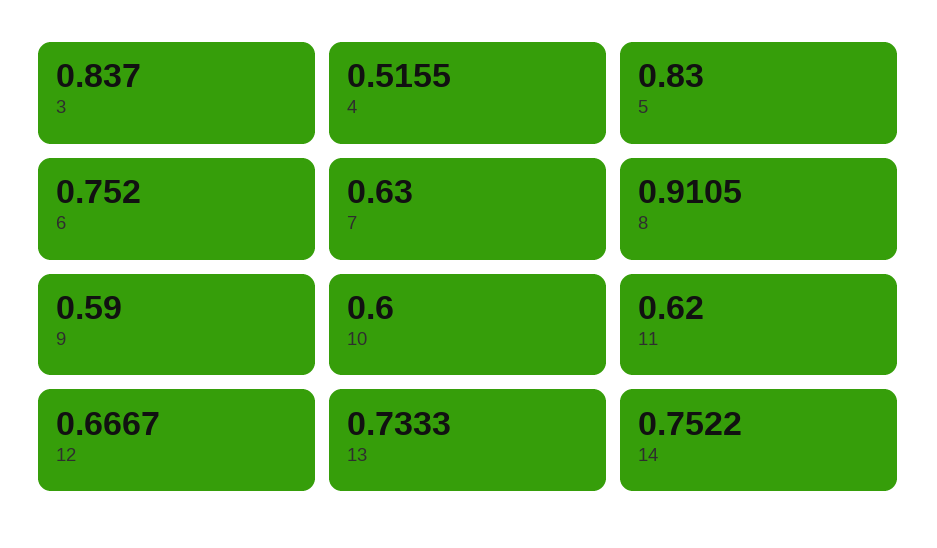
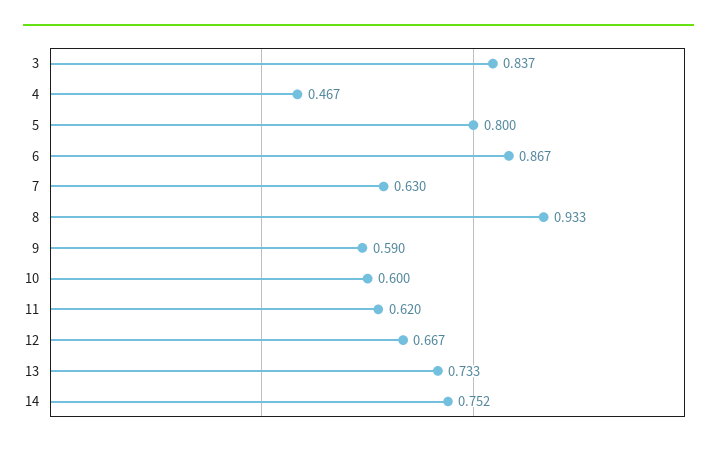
4: 0.5155 -> 0.467
5: 0.83 -> 0.8
6: 0.752 -> 0.867
8: 0.9105 -> 0.933

